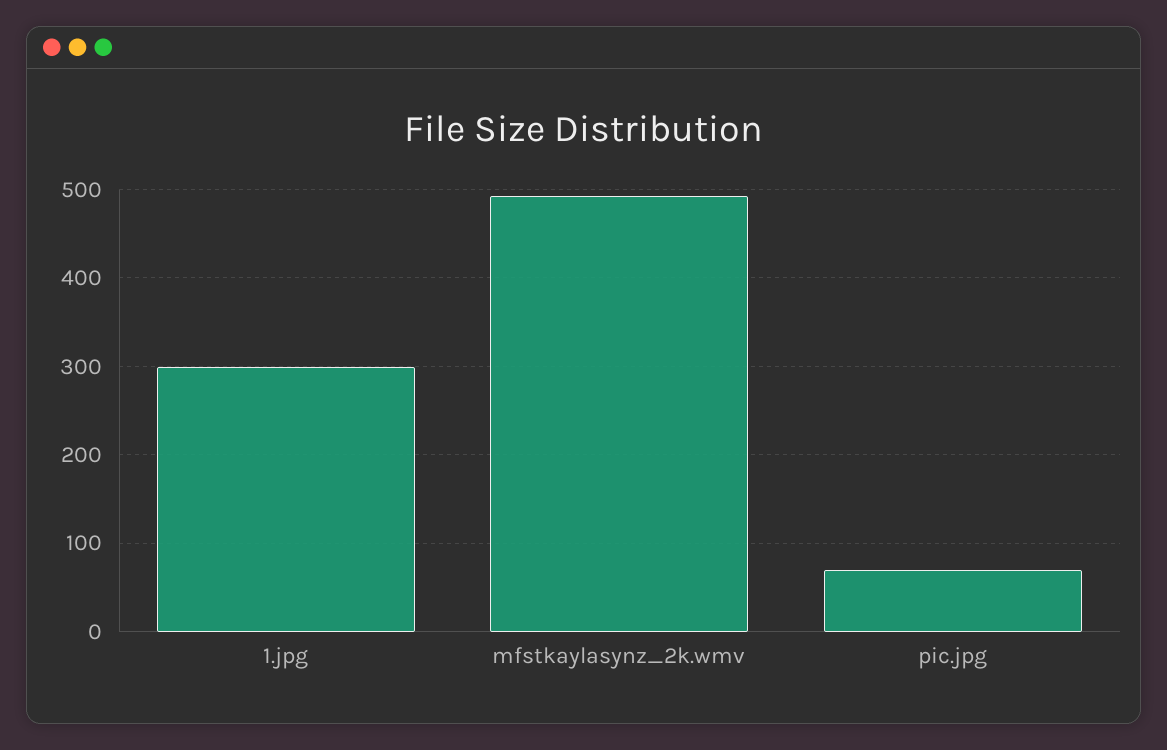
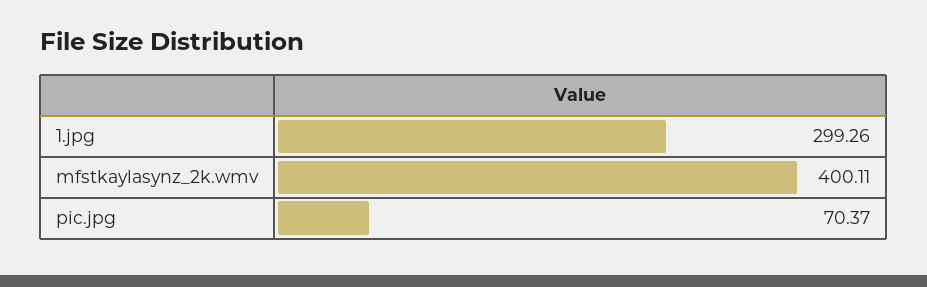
mfstkaylasynz_2k.wmv: 490 -> 400.11

